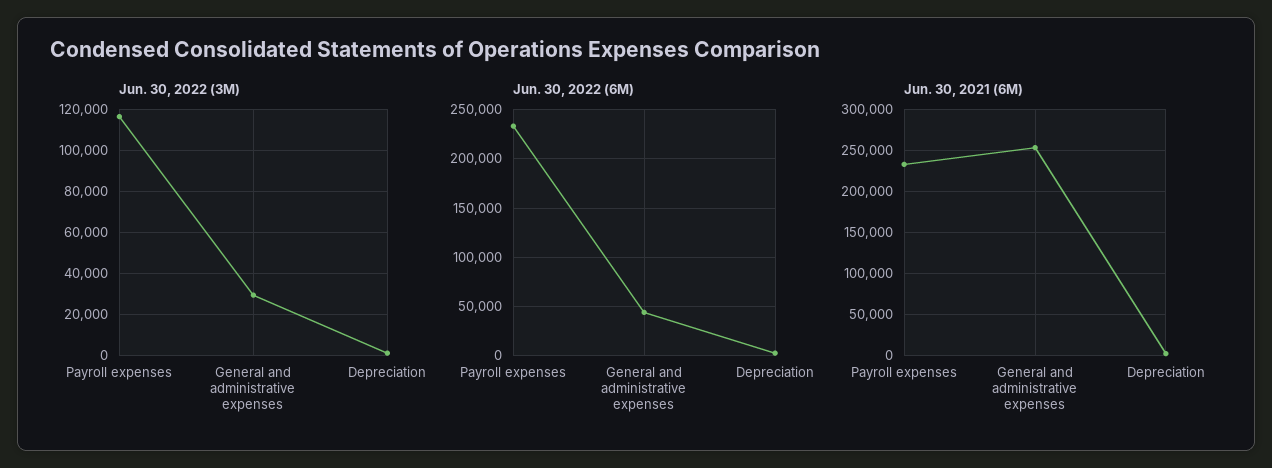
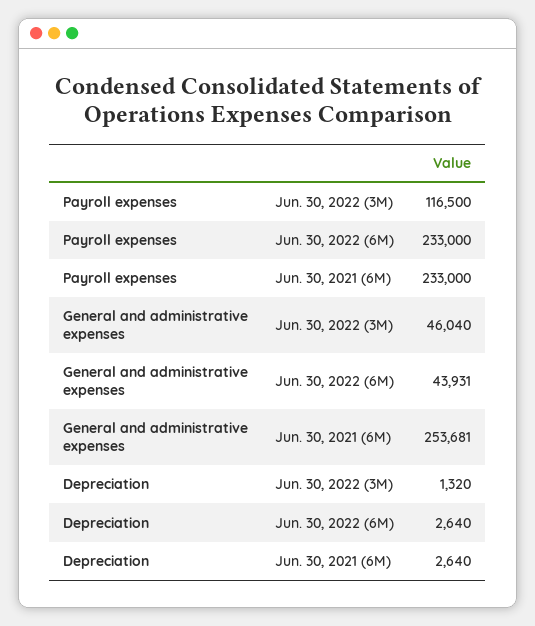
Jun. 30, 2022 (3M), General and administrative expenses: 30000 -> 46040

